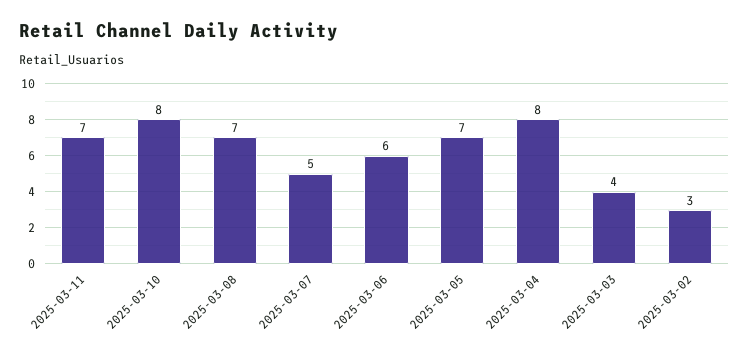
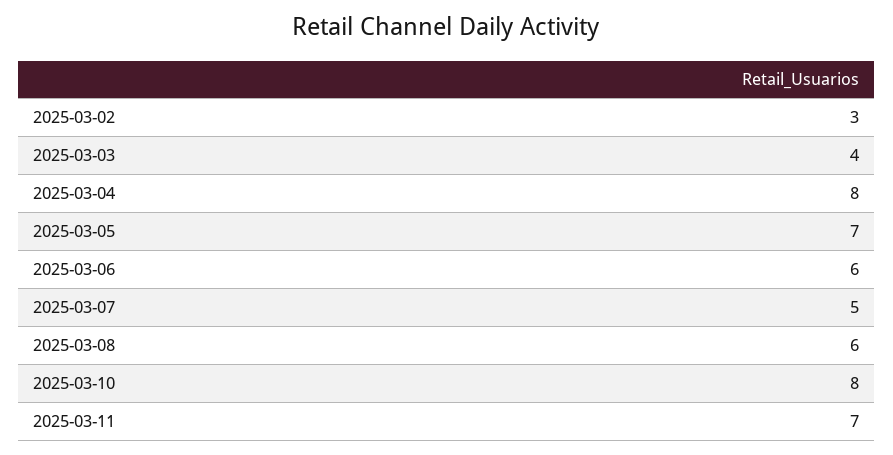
2025-03-08: 7 -> 6

